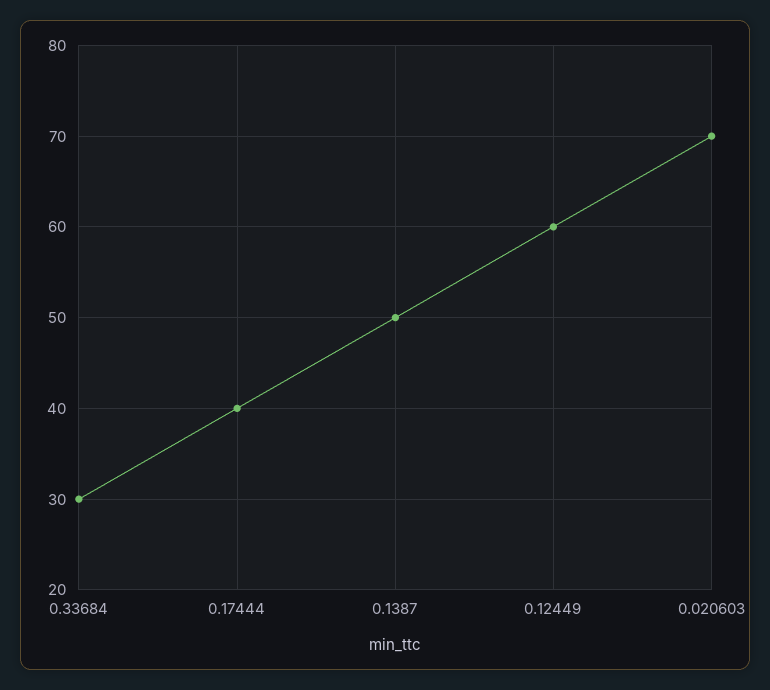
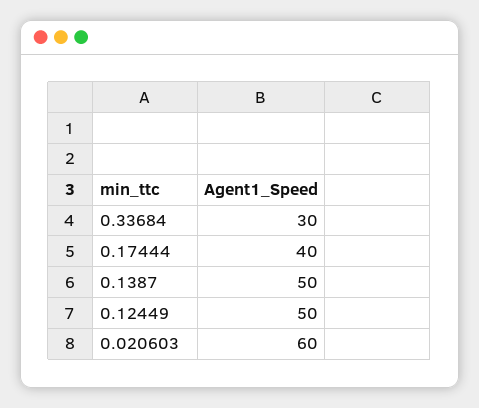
0.12449: 60 -> 50
0.020603: 70 -> 60

